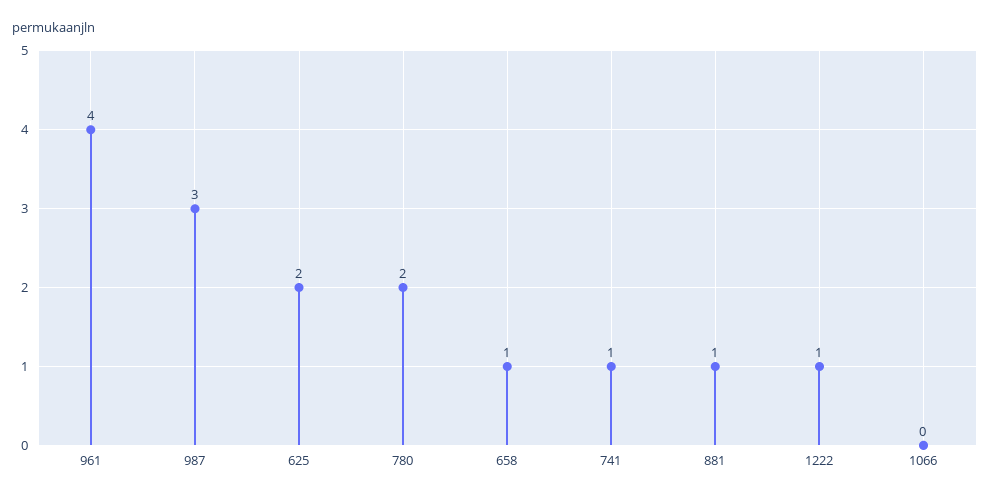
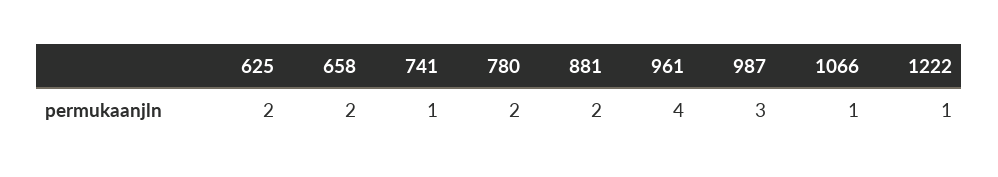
658: 1 -> 2
881: 1 -> 2
1066: 0 -> 1

